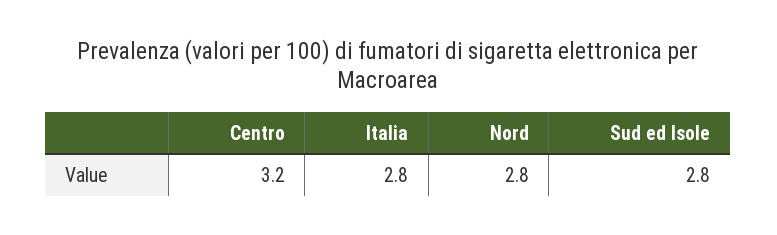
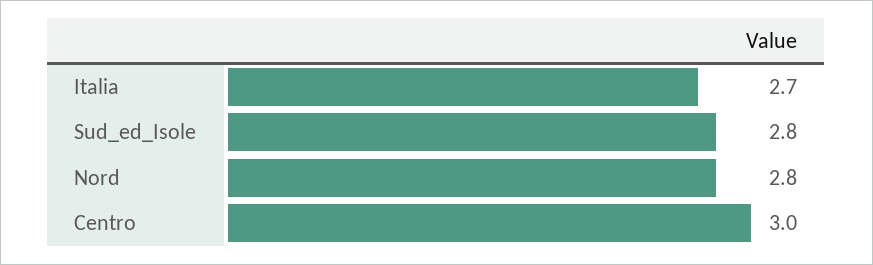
Centro: 3.2 -> 3
Italia: 2.8 -> 2.7

